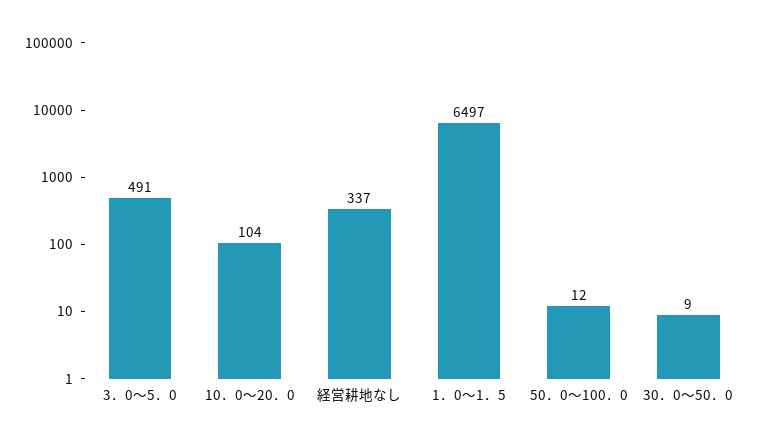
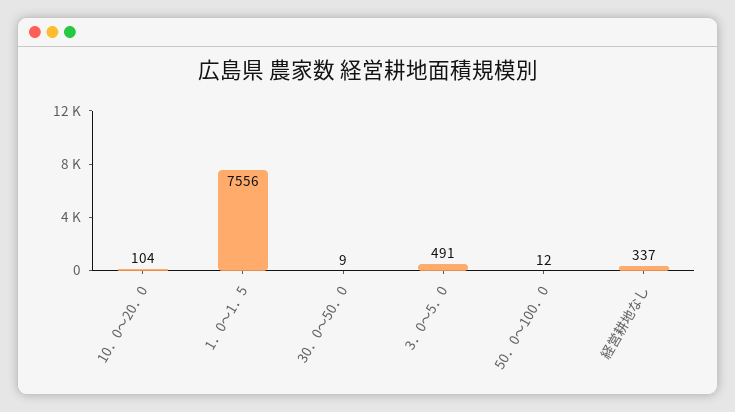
1．0～1．5: 6497 -> 7556

